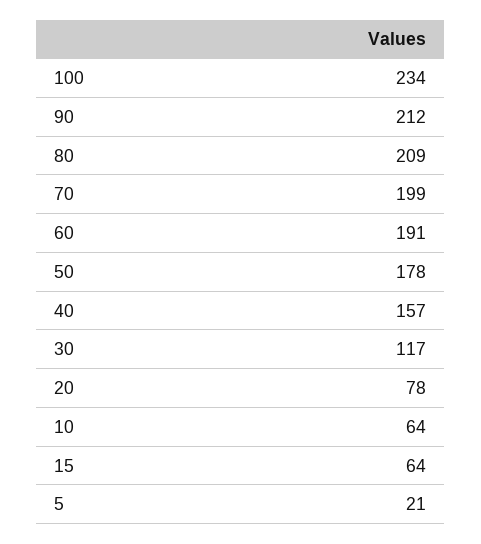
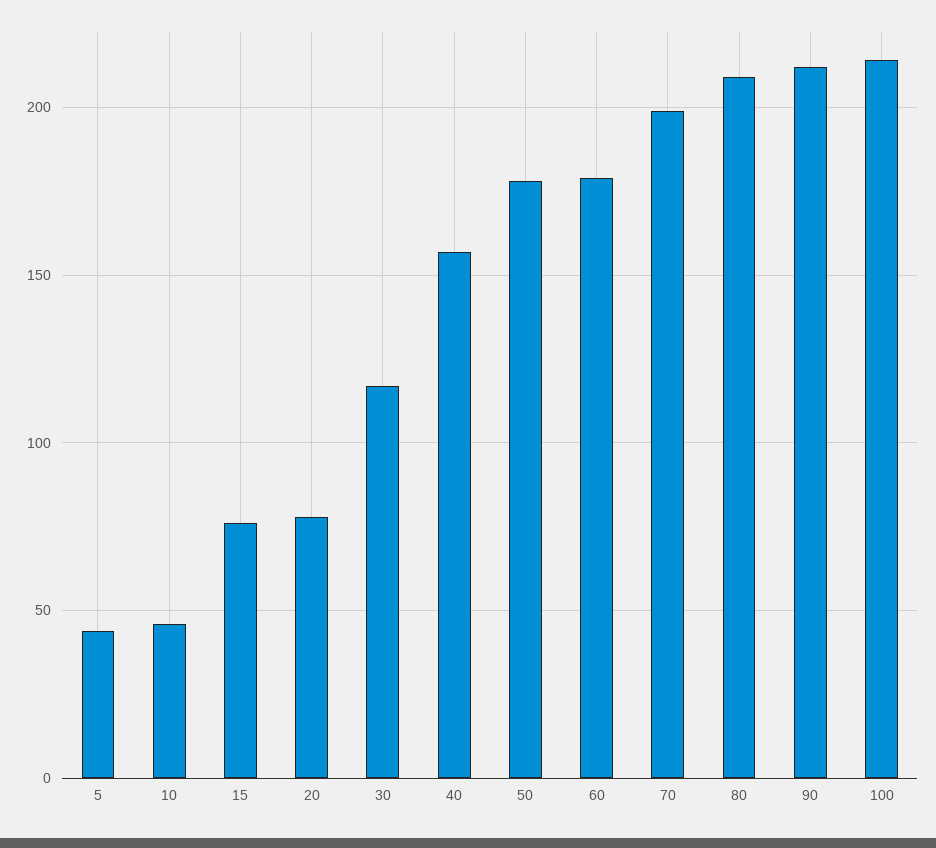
100: 234 -> 215
60: 191 -> 180
10: 64 -> 45
15: 64 -> 75
5: 21 -> 45

